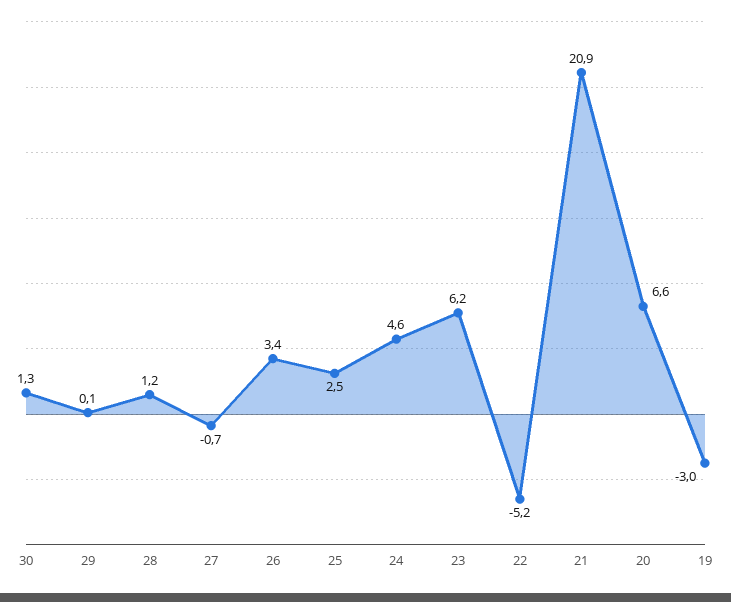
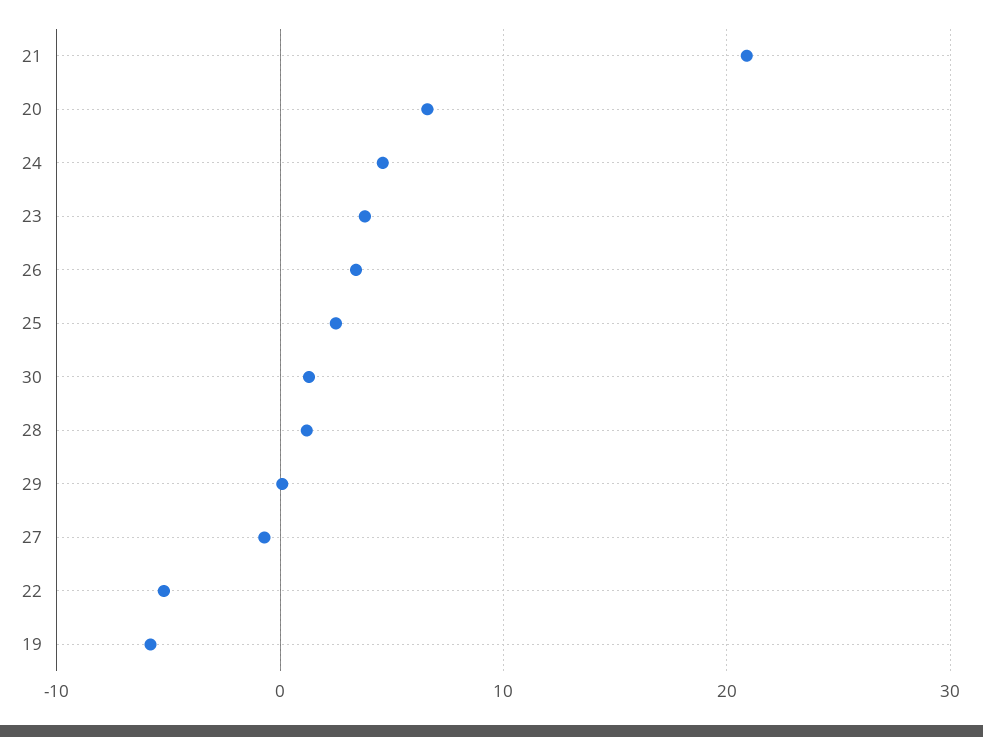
23: 6.2 -> 4
19: -3 -> -6

